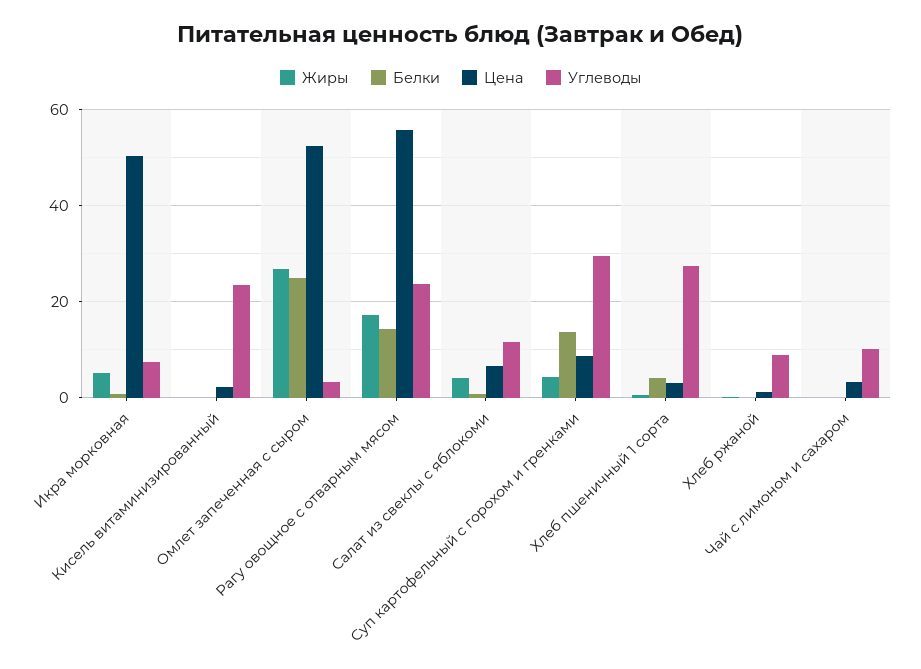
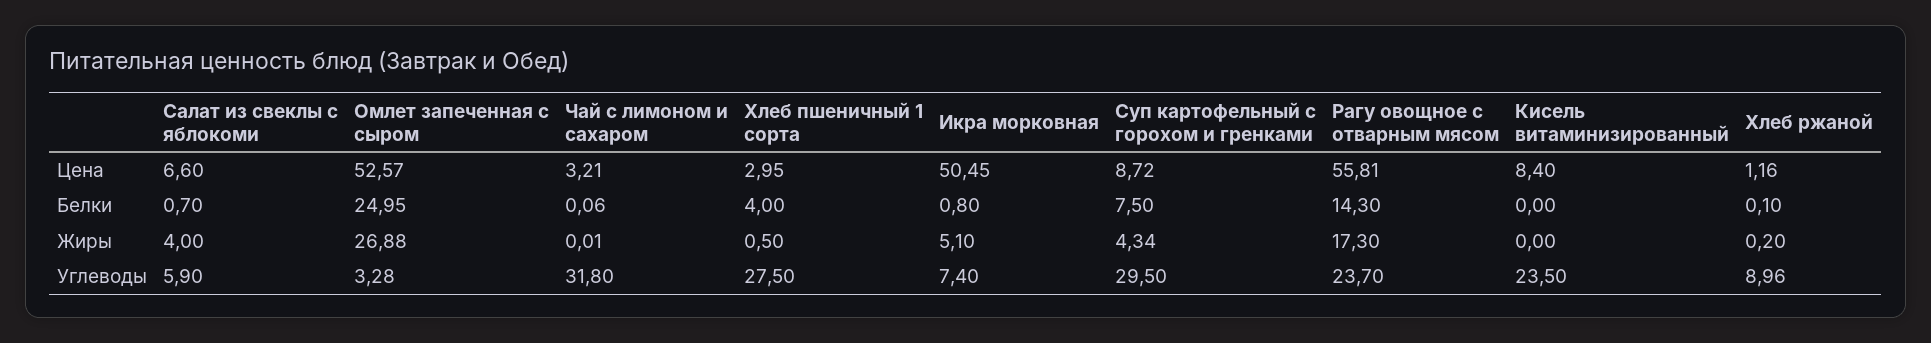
Цена, Кисель витаминизированный: 2 -> 8.4
Углеводы, Салат из свеклы с яблокоми: 12 -> 5.9
Белки, Суп картофельный с горохом и гренками: 14 -> 7.5
Углеводы, Чай с лимоном и сахаром: 10 -> 31.8

